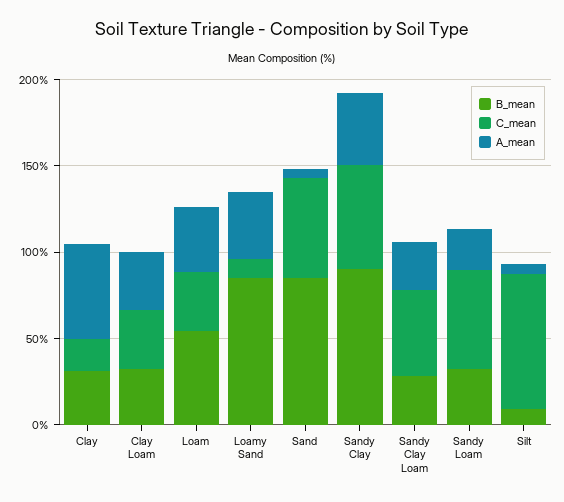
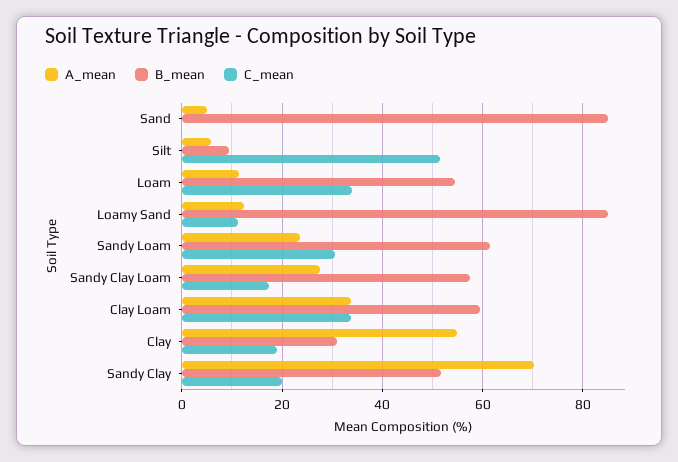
B_mean, Clay Loam: 30 -> 60
A_mean, Loam: 40 -> 12
A_mean, Loamy Sand: 40 -> 12
C_mean, Sand: 60 -> 0
B_mean, Sandy Clay: 90 -> 52
C_mean, Sandy Clay: 60 -> 20
A_mean, Sandy Clay: 40 -> 70
B_mean, Sandy Clay Loam: 30 -> 58
C_mean, Sandy Clay Loam: 50 -> 18
B_mean, Sandy Loam: 30 -> 62
C_mean, Sandy Loam: 60 -> 30
C_mean, Silt: 80 -> 52

